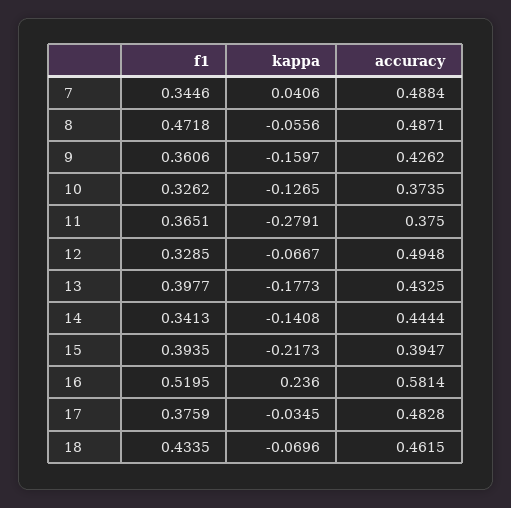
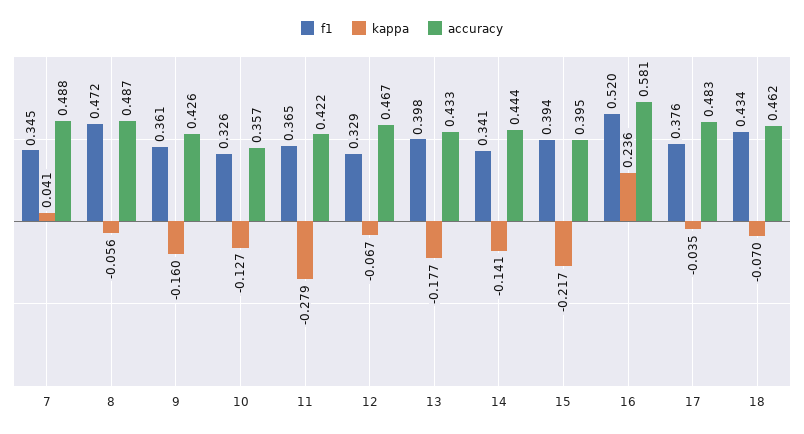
accuracy, 10: 0.3735 -> 0.357
accuracy, 11: 0.375 -> 0.422
accuracy, 12: 0.4948 -> 0.467

